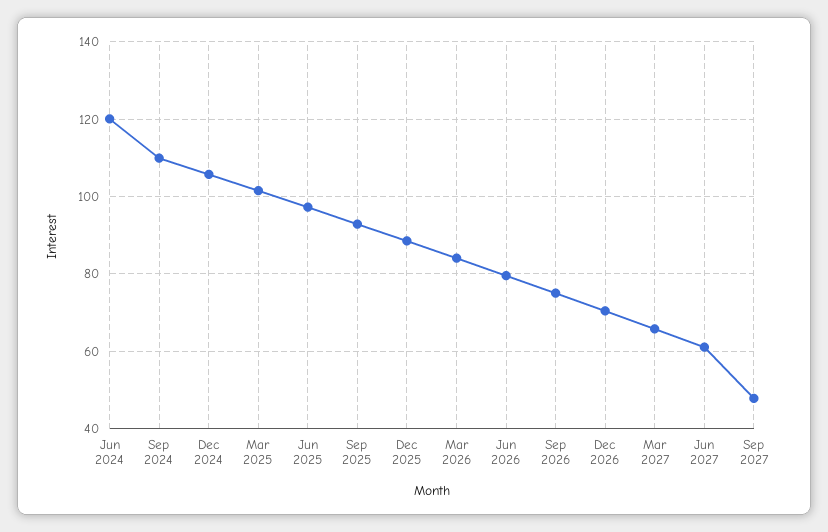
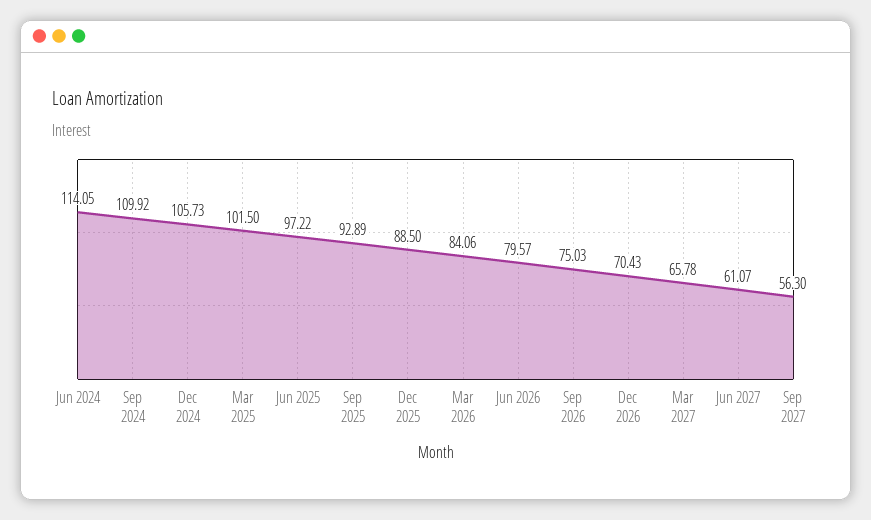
Jun 2024: 120 -> 114.05
Sep 2027: 48 -> 56.3

